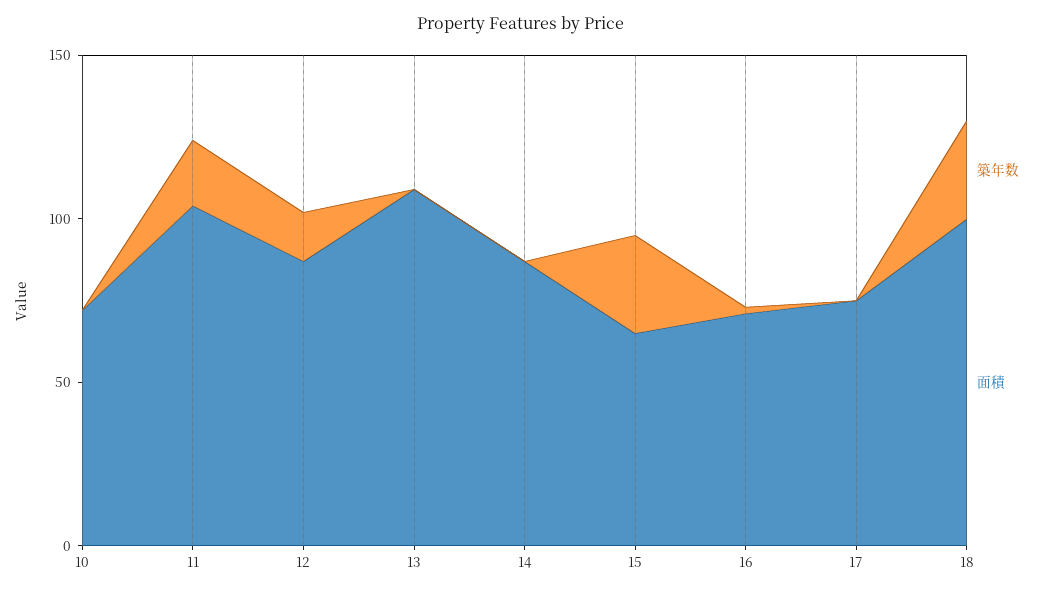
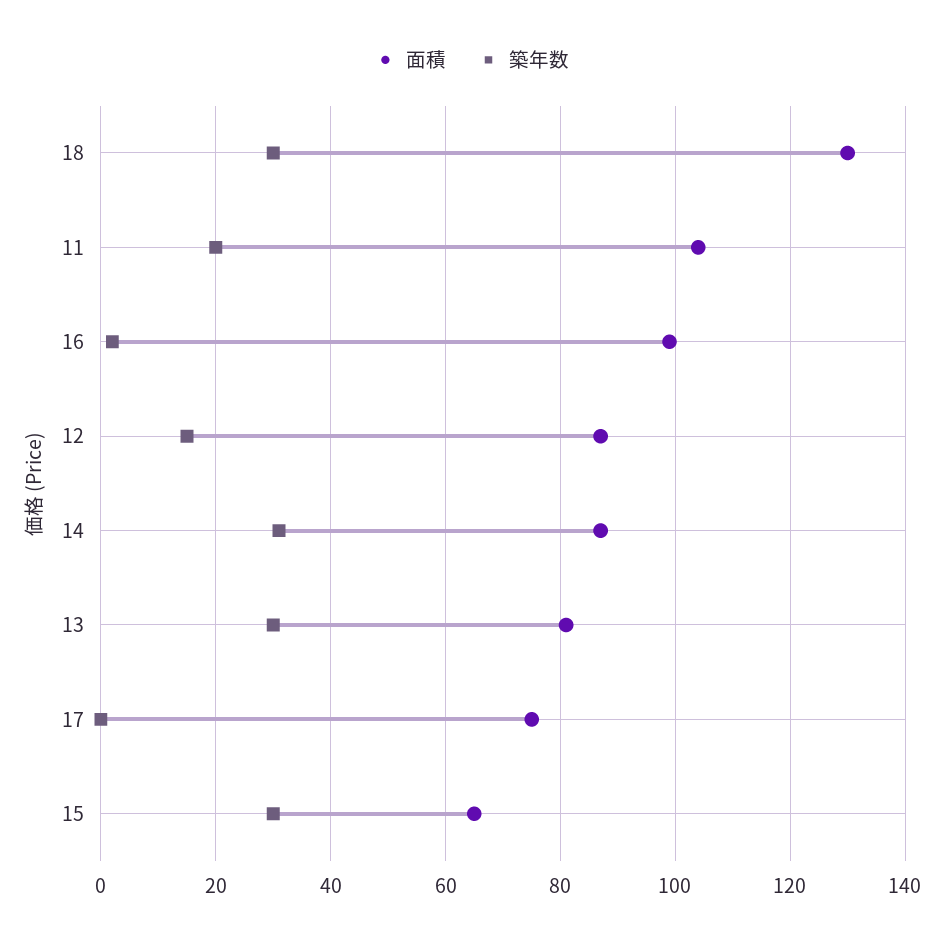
築年数, 10: 0 -> none
面積, 10: 70 -> none
築年数, 13: 0 -> 30
面積, 13: 110 -> 80
築年数, 14: 0 -> 30
面積, 16: 70 -> 100
面積, 18: 100 -> 130

